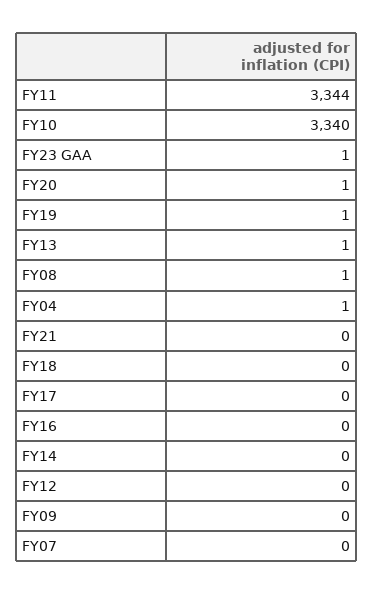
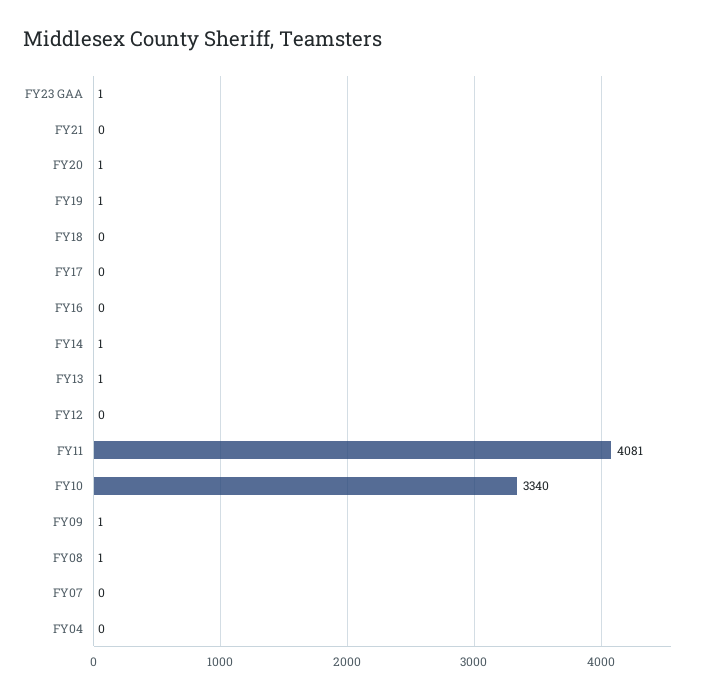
FY11: 3344 -> 4081
FY04: 1 -> 0
FY14: 0 -> 1
FY09: 0 -> 1

